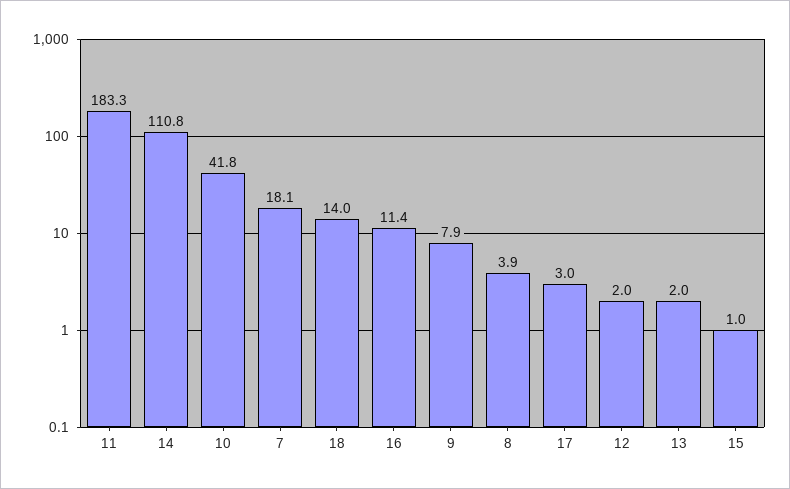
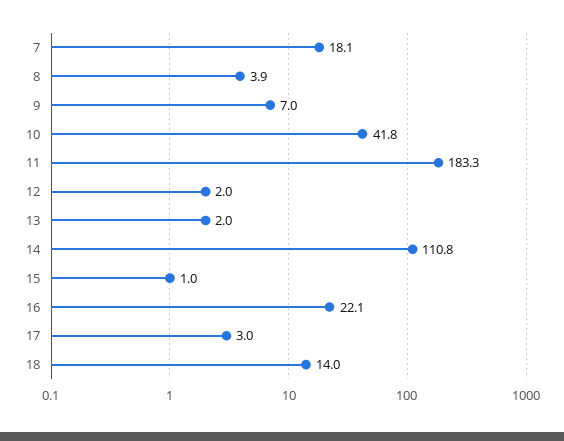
16: 11.4 -> 22.1
9: 7.9 -> 7

